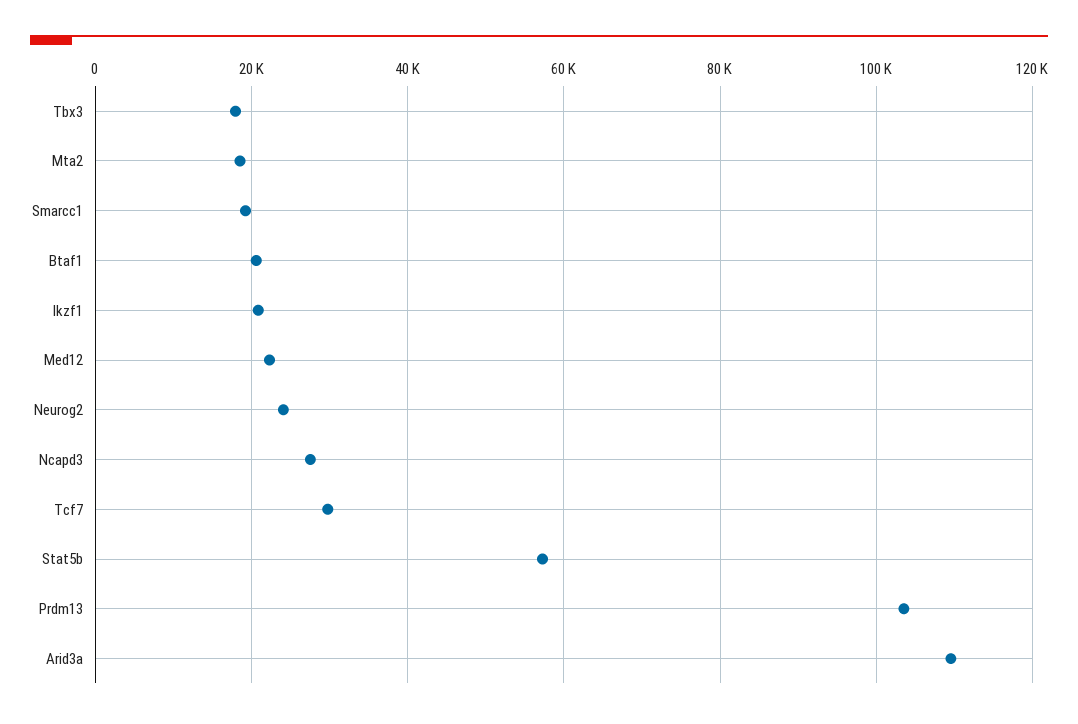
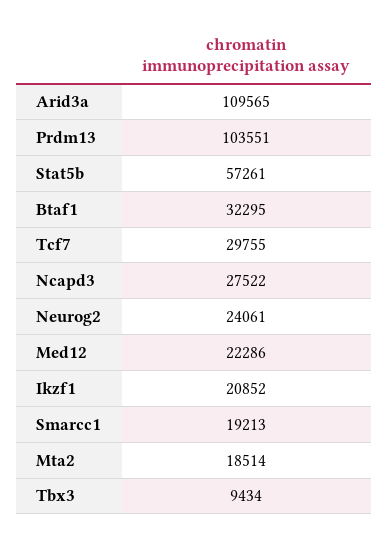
Tbx3: 18000 -> 9434
Btaf1: 20000 -> 32295

